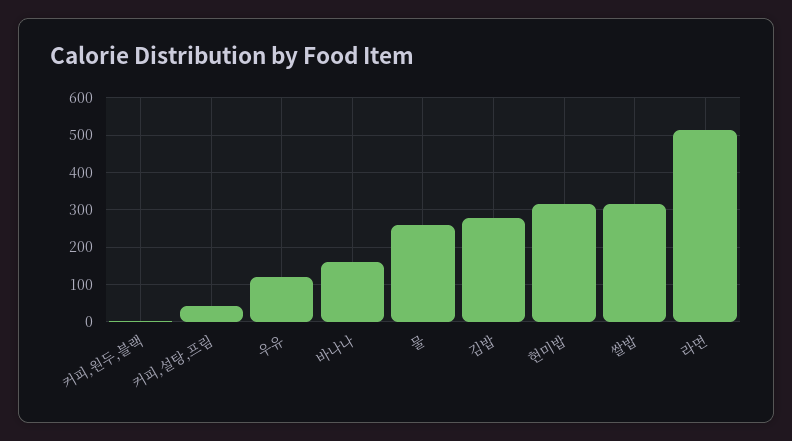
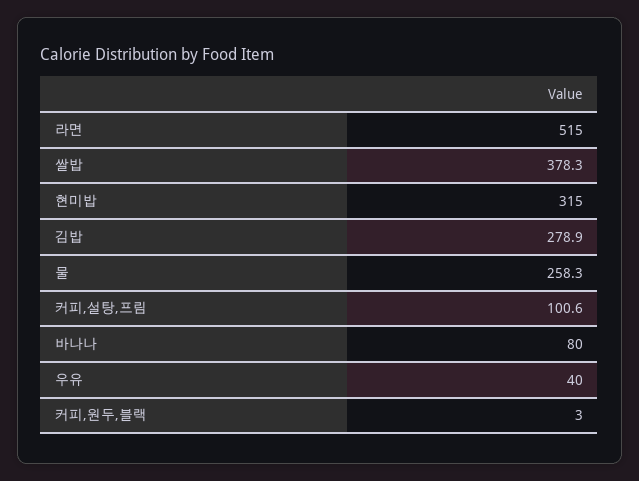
커피,설탕,프림: 40 -> 100.6
우유: 120 -> 40
바나나: 160 -> 80
쌀밥: 320 -> 378.3

